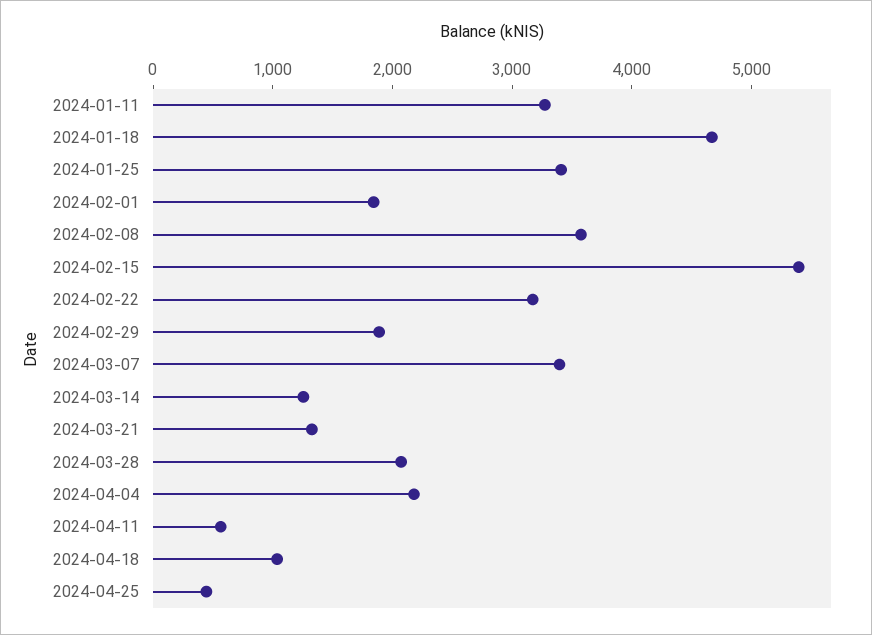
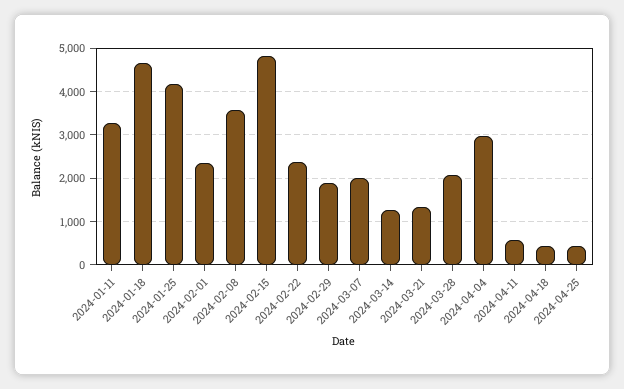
2024-01-25: 3400 -> 4200
2024-02-01: 1800 -> 2400
2024-02-15: 5400 -> 4800
2024-02-22: 3200 -> 2400
2024-03-07: 3400 -> 2000
2024-04-04: 2200 -> 3000
2024-04-18: 1000 -> 400

